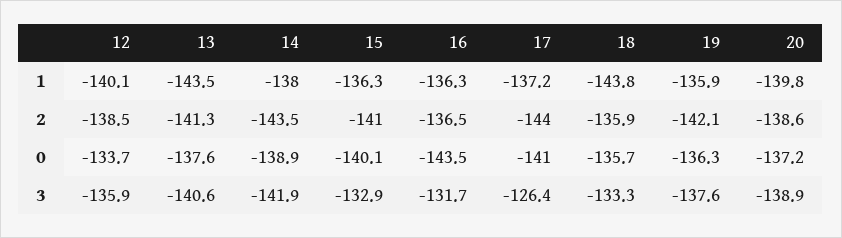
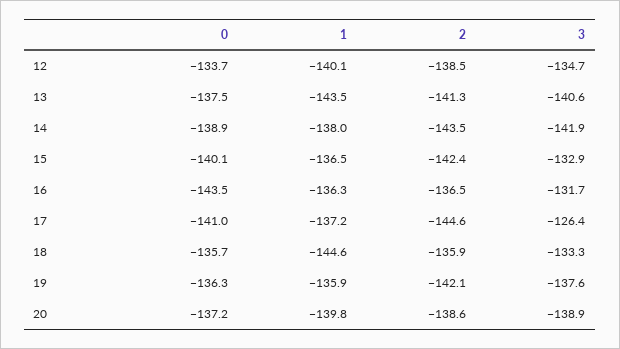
15, 1: -136.3 -> -136.5
18, 1: -143.8 -> -144.6
15, 2: -141 -> -142.4
17, 2: -144 -> -144.6
13, 0: -137.6 -> -137.5
12, 3: -135.9 -> -134.7

